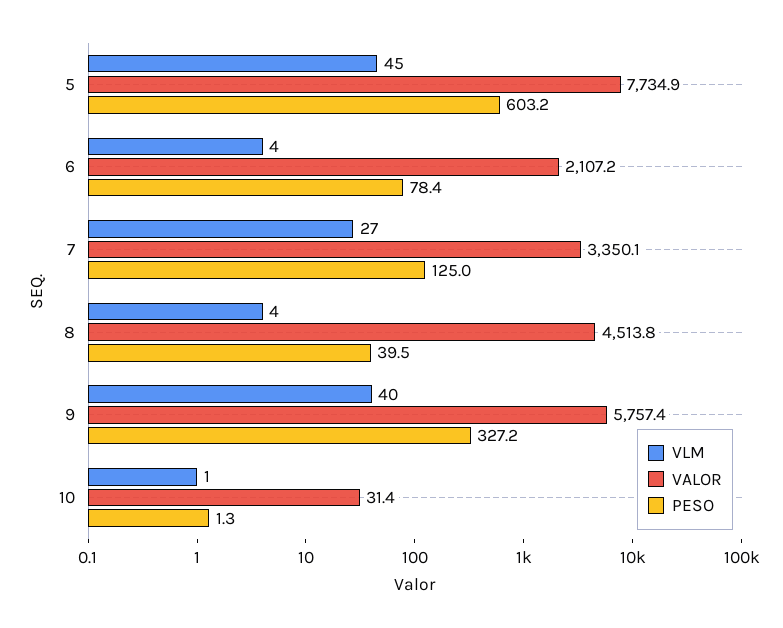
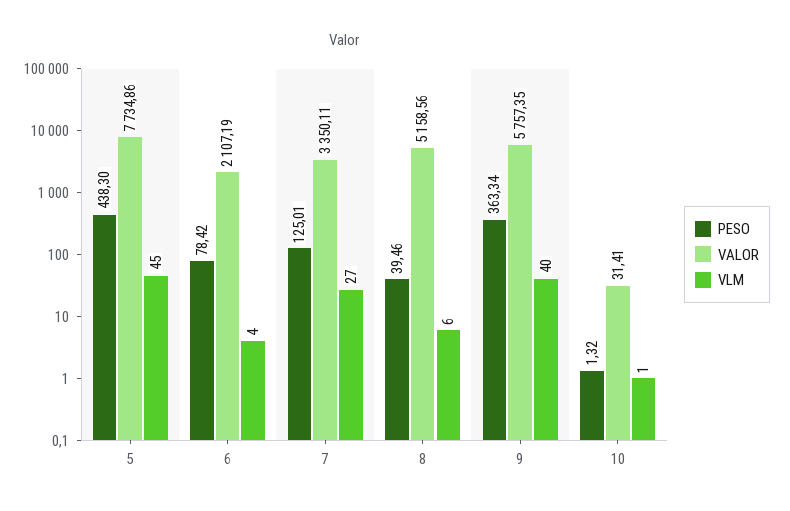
PESO, 5: 603.2 -> 438.3
VLM, 8: 4 -> 6
VALOR, 8: 4513.8 -> 5158.56
PESO, 9: 327.2 -> 363.34

